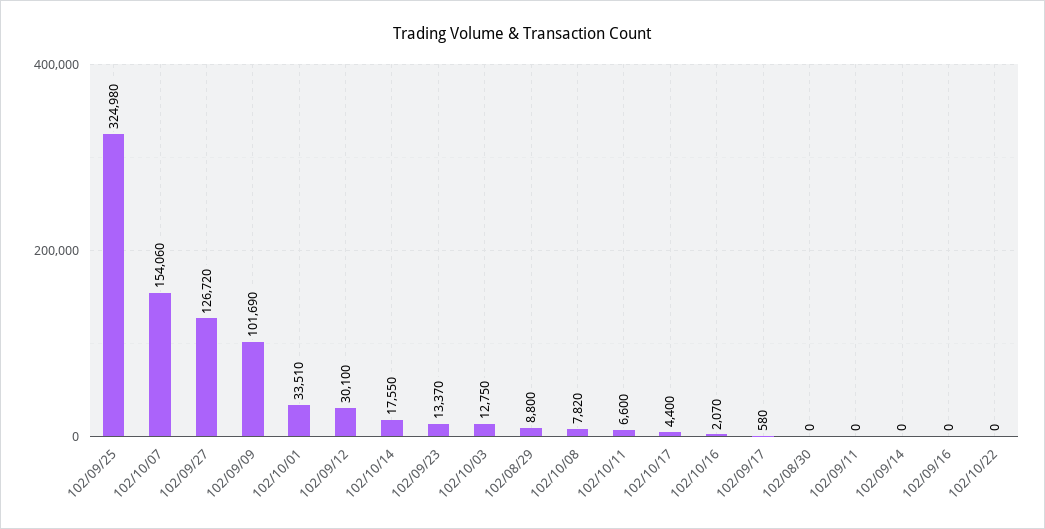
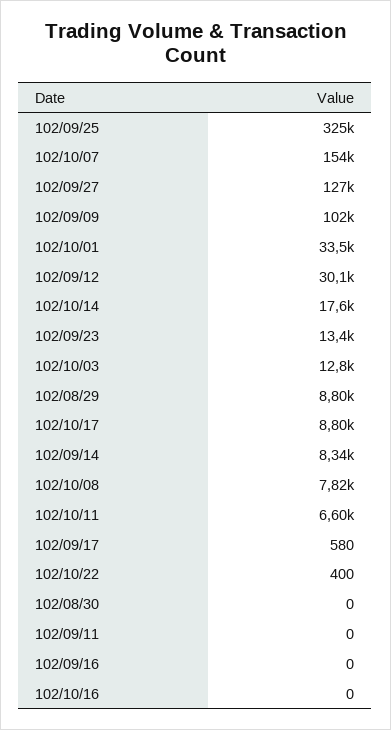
102/10/17: 4400 -> 8800
102/10/16: 2070 -> 0
102/09/14: 0 -> 8340
102/10/22: 0 -> 400

